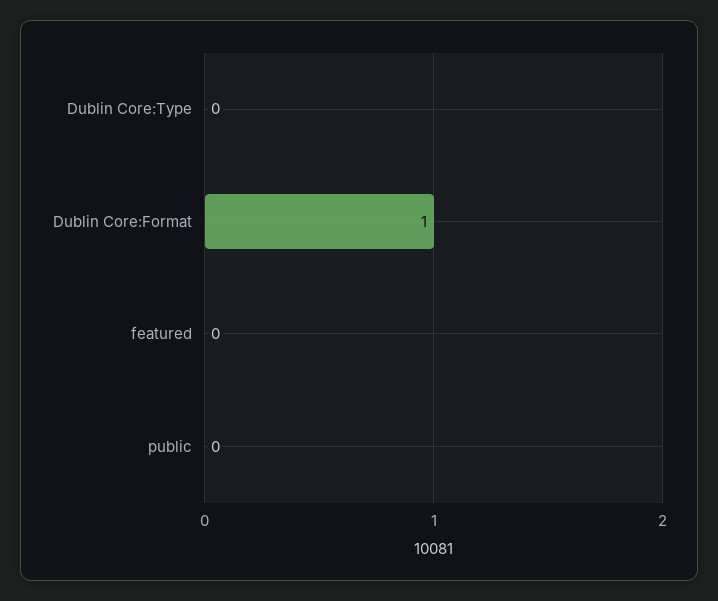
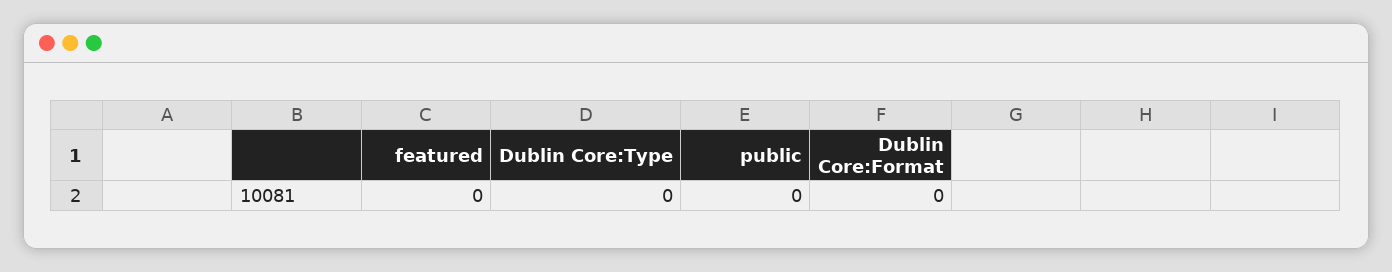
Dublin Core:Format: 1 -> 0

